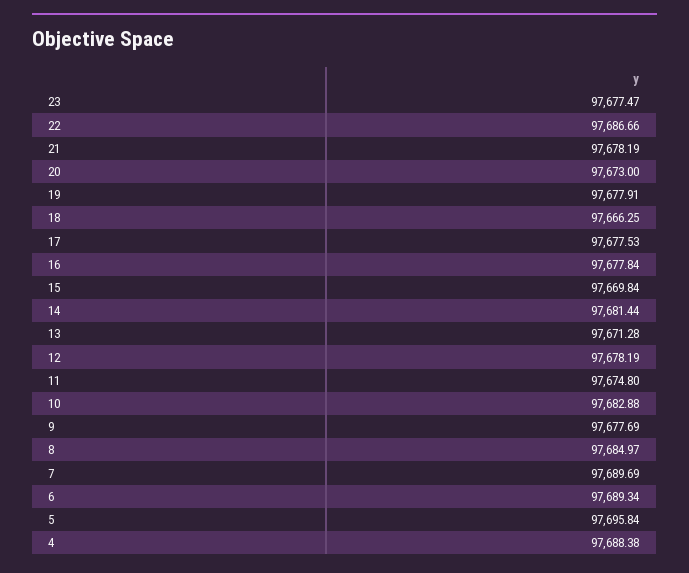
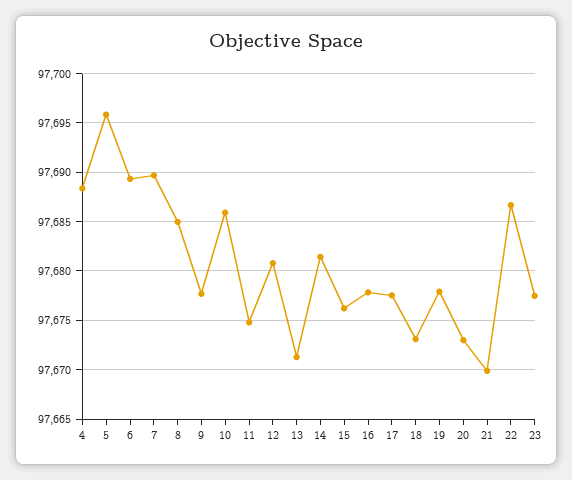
21: 97678.19 -> 97670
18: 97666.25 -> 97673
15: 97669.84 -> 97676
12: 97678.19 -> 97681
10: 97682.88 -> 97686

